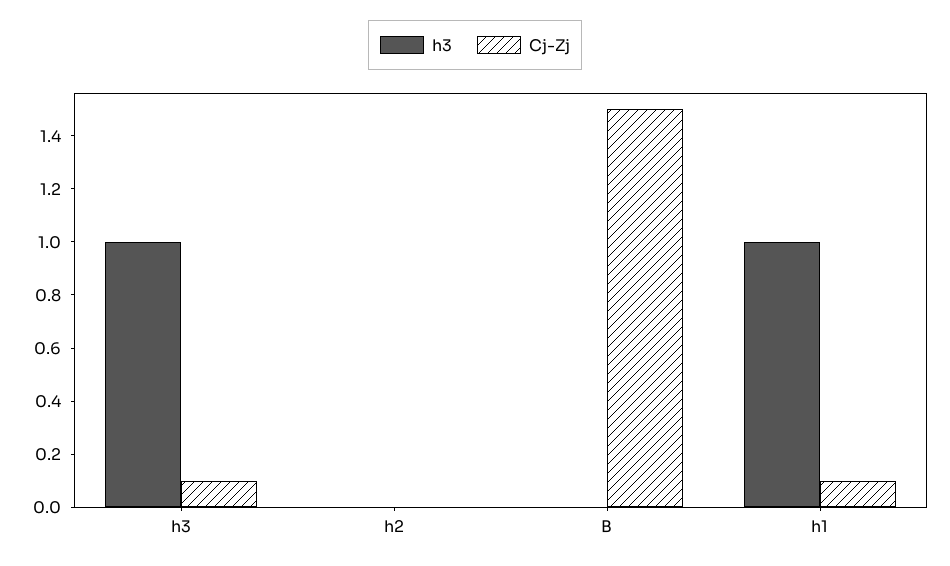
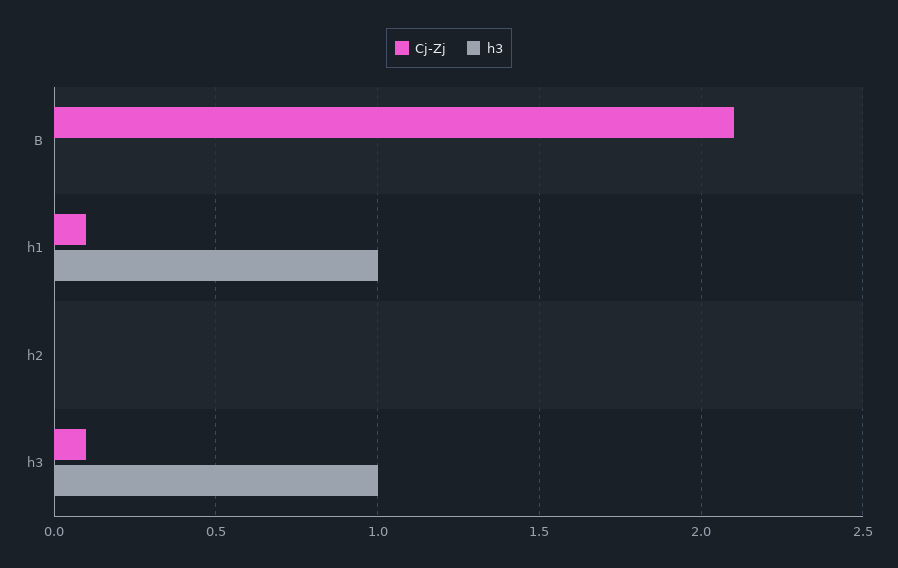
Cj-Zj, B: 1.5 -> 2.1

